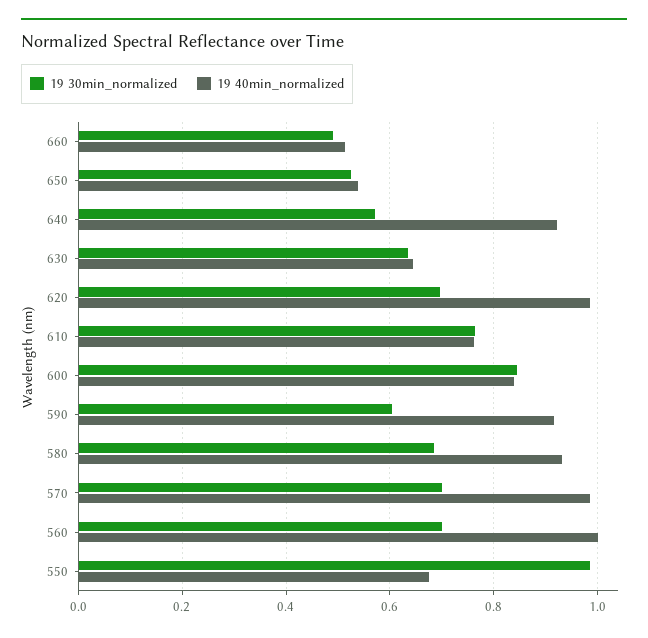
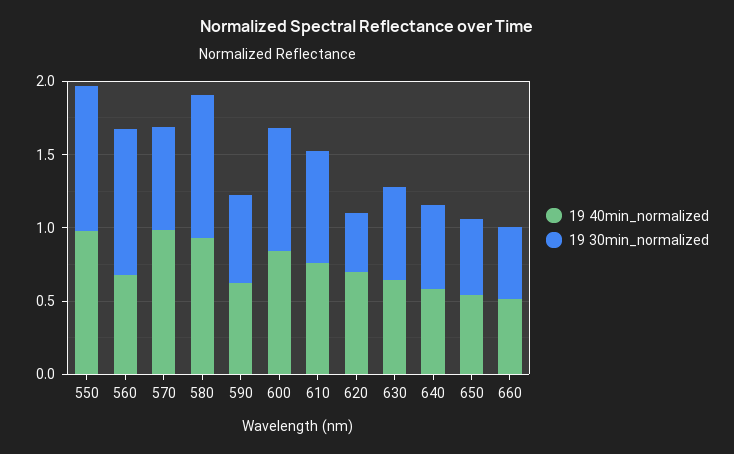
19 40min_normalized, 640: 0.92 -> 0.6
19 30min_normalized, 620: 0.7 -> 0.4
19 40min_normalized, 620: 0.98 -> 0.7
19 40min_normalized, 590: 0.92 -> 0.6
19 30min_normalized, 580: 0.68 -> 1
19 30min_normalized, 560: 0.7 -> 1
19 40min_normalized, 560: 1 -> 0.7
19 40min_normalized, 550: 0.68 -> 1

